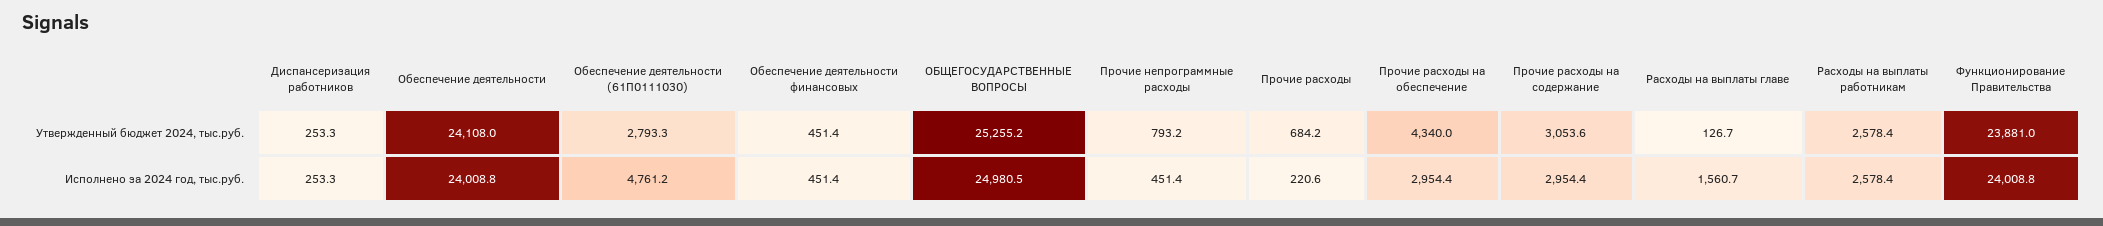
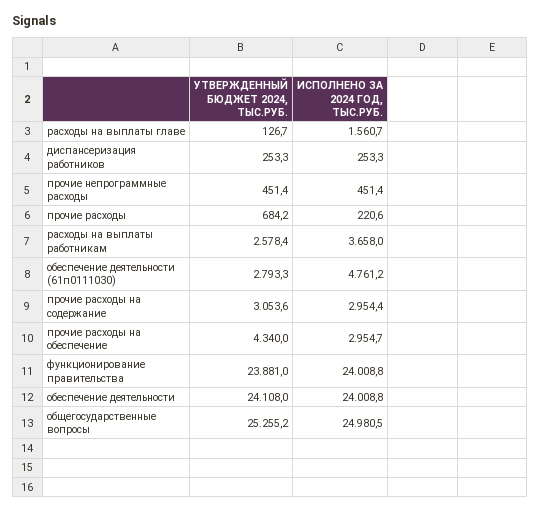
Обеспечение деятельности финансовых, Утвержденный бюджет 2024, тыс.руб.: 451.4 -> none
Прочие непрограммные расходы, Утвержденный бюджет 2024, тыс.руб.: 793.2 -> 451.4
Обеспечение деятельности финансовых, Исполнено за 2024 год, тыс.руб.: 451.4 -> none
Прочие расходы на обеспечение, Исполнено за 2024 год, тыс.руб.: 2954.4 -> 2954.7
Расходы на выплаты работникам, Исполнено за 2024 год, тыс.руб.: 2578.4 -> 3658

